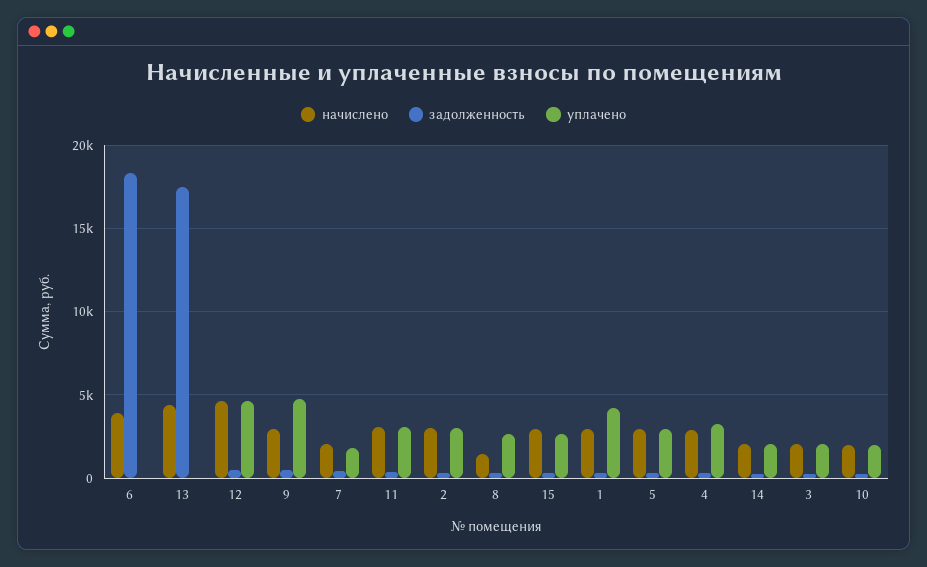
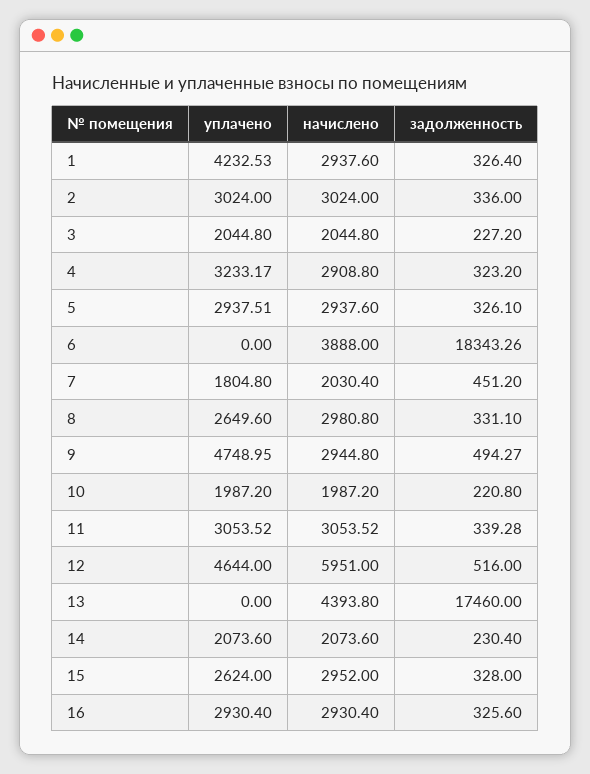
начислено, 12: 4500 -> 5951
начислено, 8: 1500 -> 2980.8
уплачено, 16: none -> 2930.4
начислено, 16: none -> 2930.4
задолженность, 16: none -> 325.6

